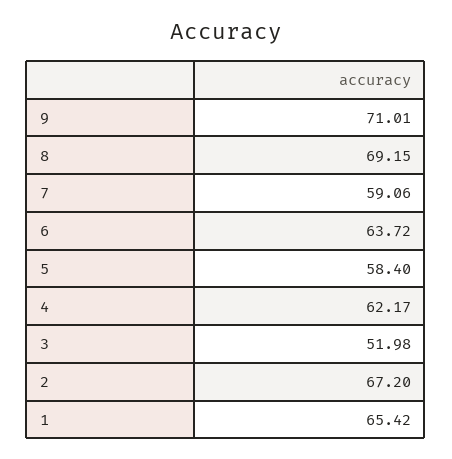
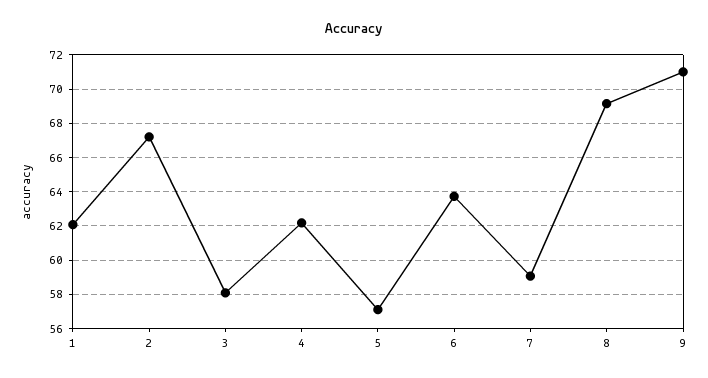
5: 58.4 -> 57
3: 51.98 -> 58
1: 65.42 -> 62

